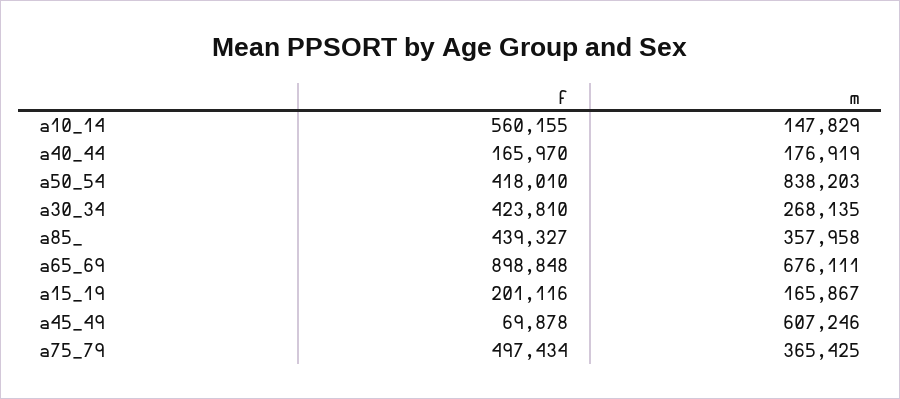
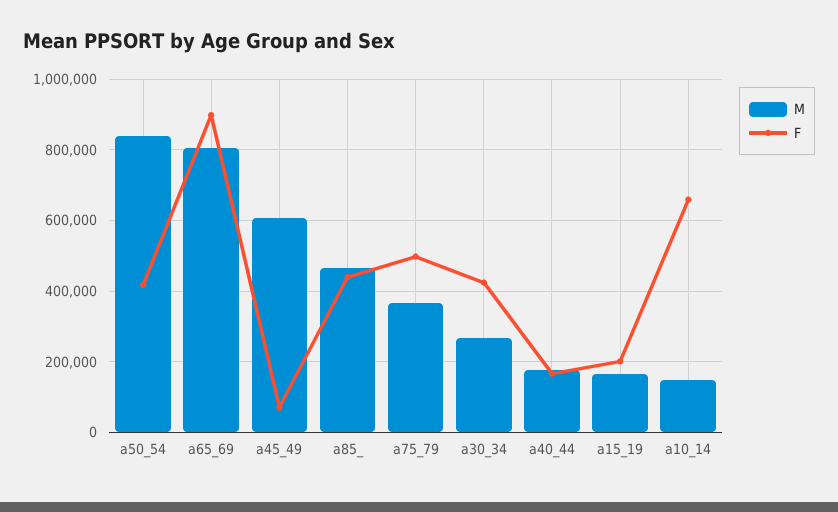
f, a10_14: 560155 -> 660000
m, a85_: 357958 -> 460000
m, a65_69: 676111 -> 800000

